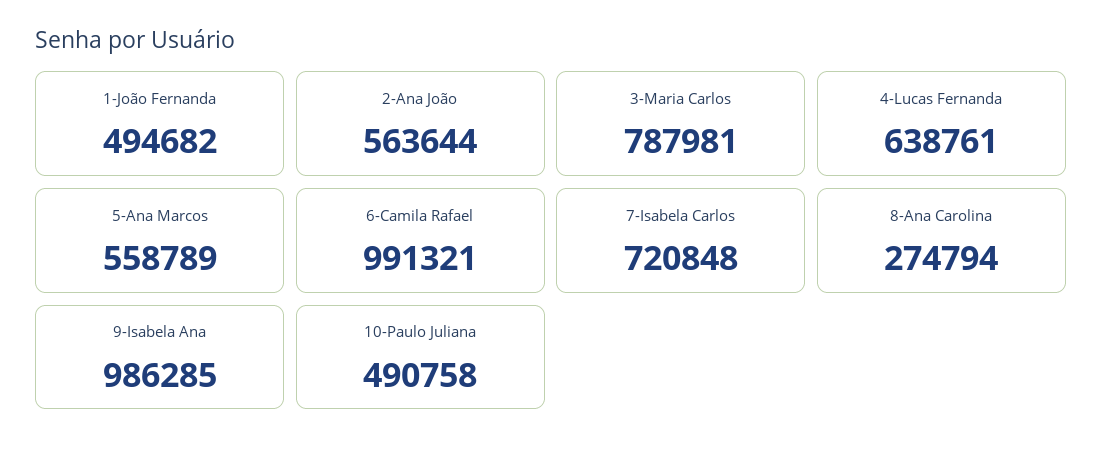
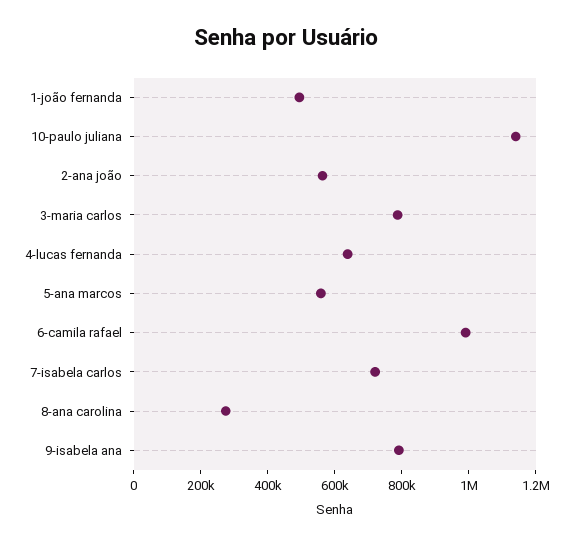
9-Isabela Ana: 986285 -> 800000
10-Paulo Juliana: 490758 -> 1150000

